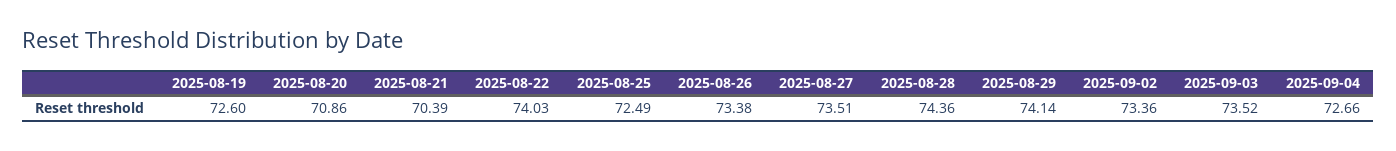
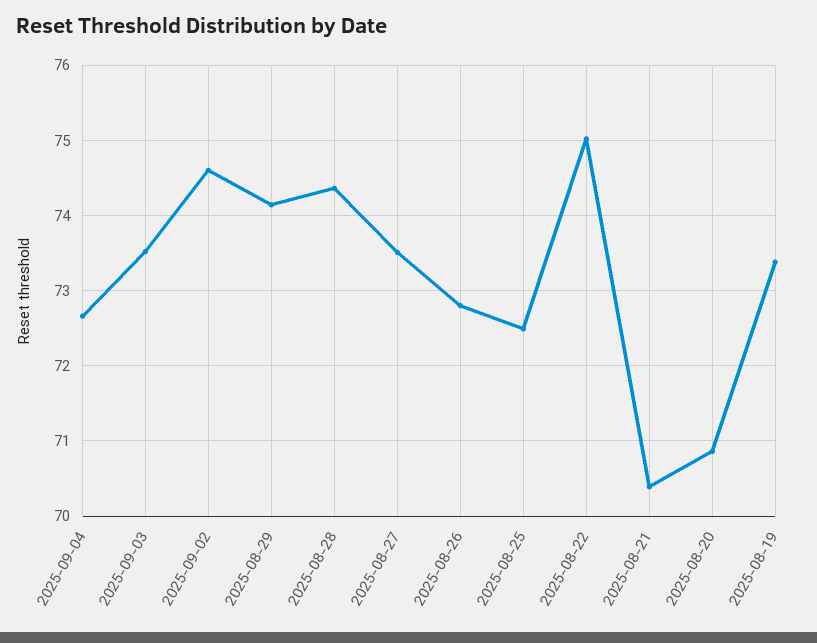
2025-08-19: 72.6 -> 73.4
2025-08-22: 74.03 -> 75
2025-08-26: 73.38 -> 72.8
2025-09-02: 73.36 -> 74.6

